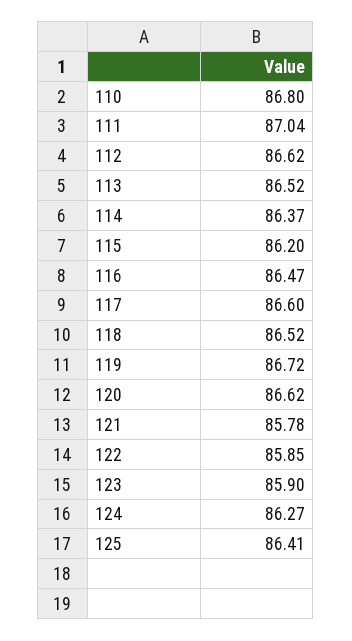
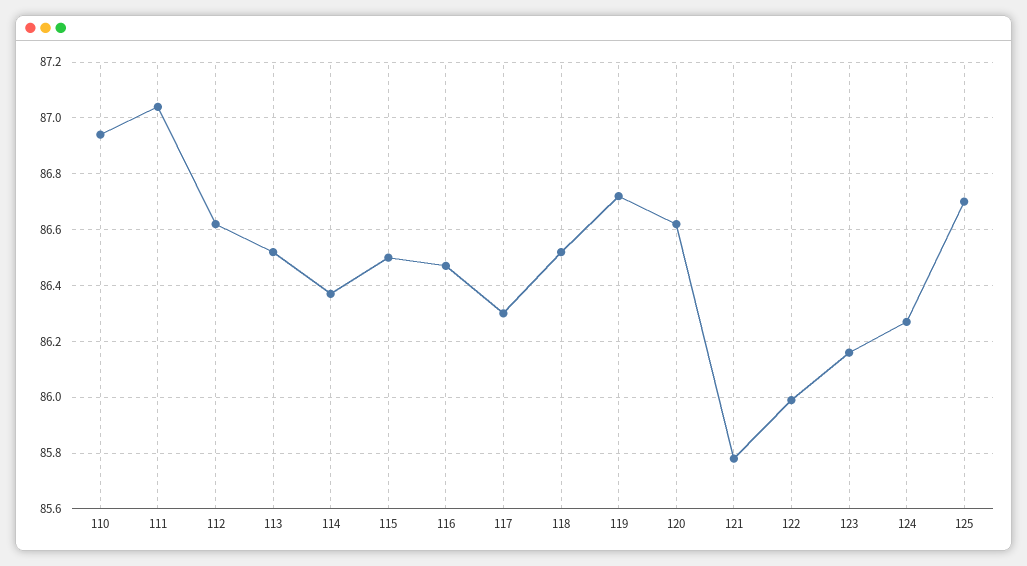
110: 86.8 -> 86.95
115: 86.2 -> 86.5
117: 86.6 -> 86.3
122: 85.85 -> 86
123: 85.9 -> 86.15
125: 86.41 -> 86.7

